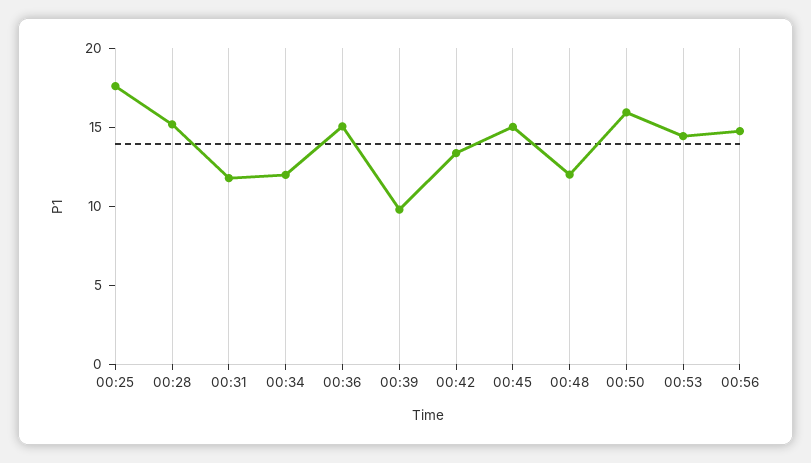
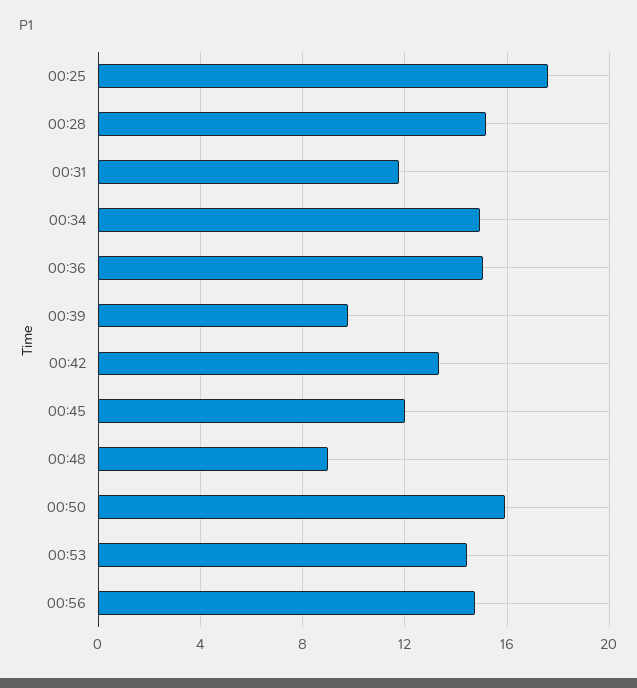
00:34: 12 -> 15
00:45: 15 -> 12
00:48: 12 -> 9

